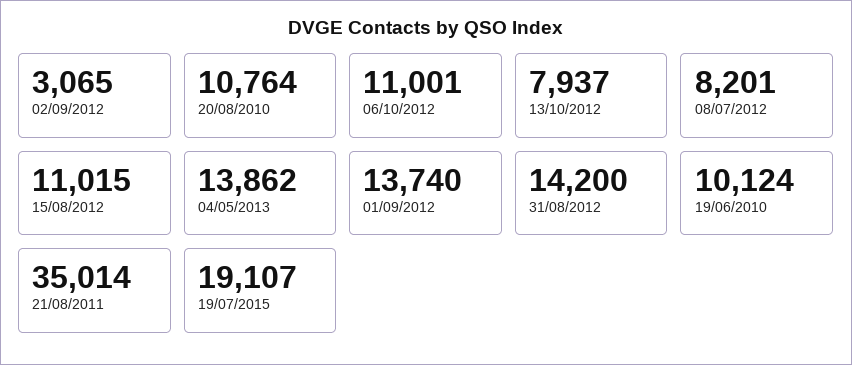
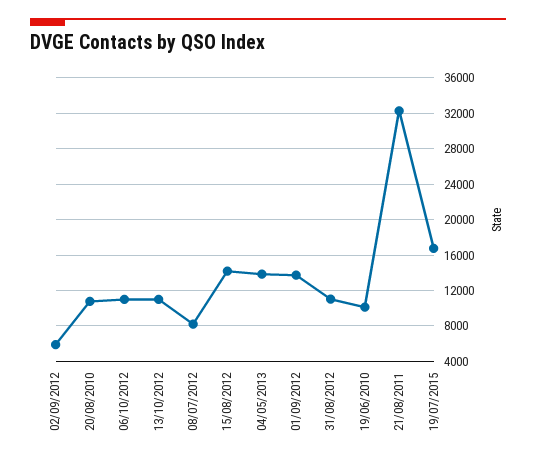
02/09/2012: 3065 -> 6000
13/10/2012: 7937 -> 11000
15/08/2012: 11015 -> 14000
31/08/2012: 14200 -> 11000
21/08/2011: 35014 -> 32000
19/07/2015: 19107 -> 17000

